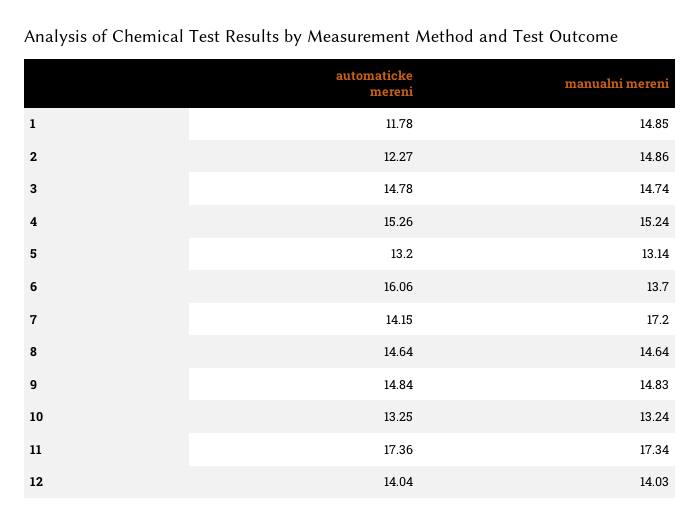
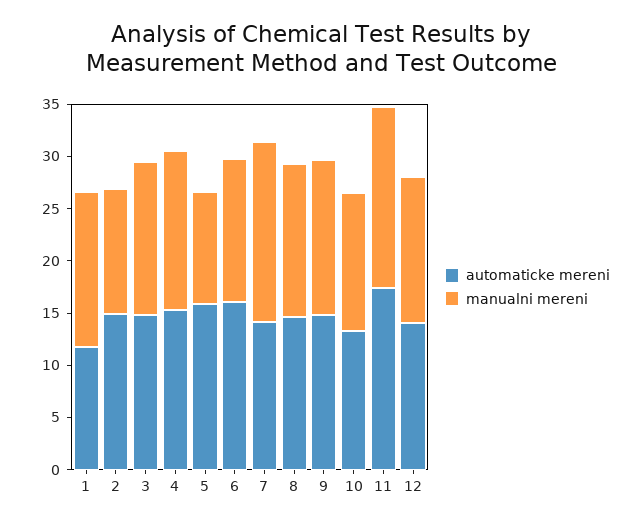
automaticke mereni, 2: 12.27 -> 15
manualni mereni, 2: 14.86 -> 12
automaticke mereni, 5: 13.2 -> 16
manualni mereni, 5: 13.14 -> 11

